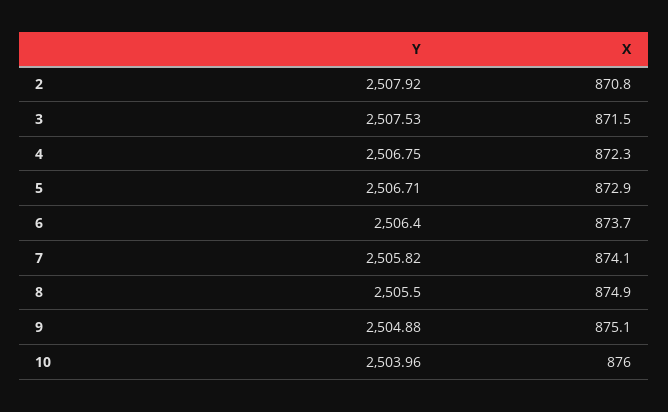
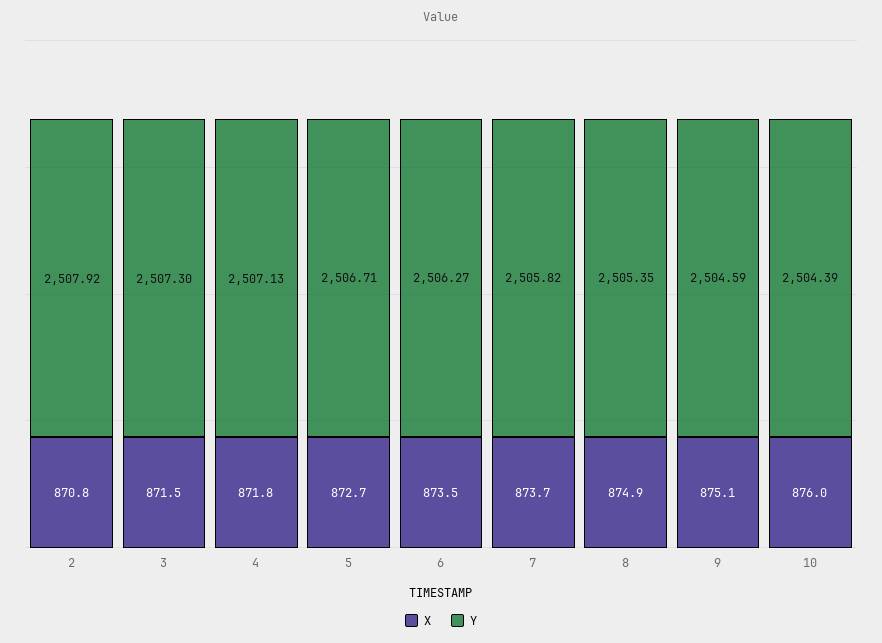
Y, 3: 2507.53 -> 2507.3
Y, 4: 2506.75 -> 2507.13
X, 4: 872.3 -> 871.8
X, 5: 872.9 -> 872.7
Y, 6: 2506.4 -> 2506.27
X, 6: 873.7 -> 873.5
X, 7: 874.1 -> 873.7
Y, 8: 2505.5 -> 2505.35
Y, 9: 2504.88 -> 2504.59
Y, 10: 2503.96 -> 2504.39

